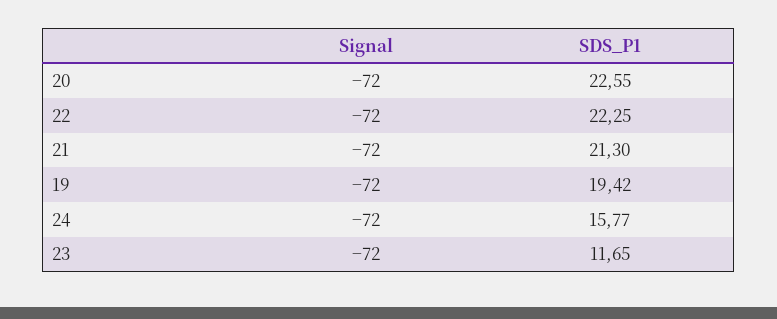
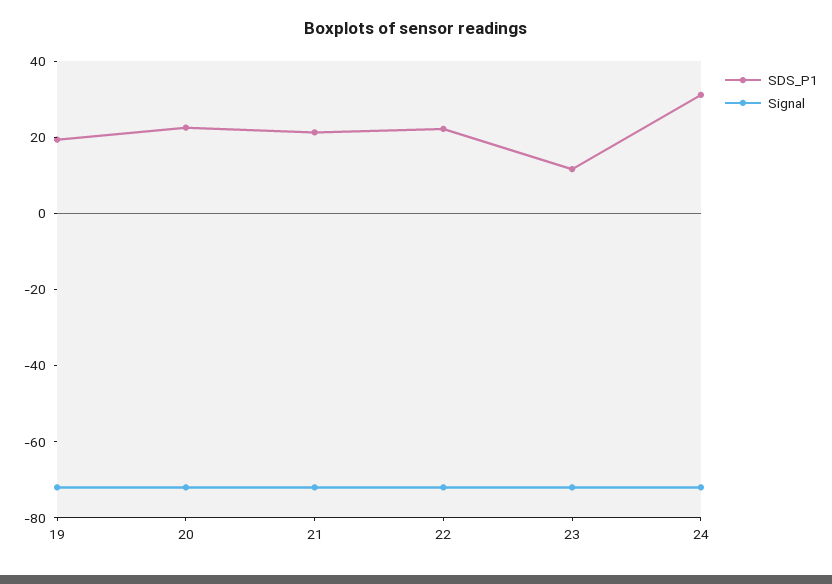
SDS_P1, 24: 15.77 -> 30

